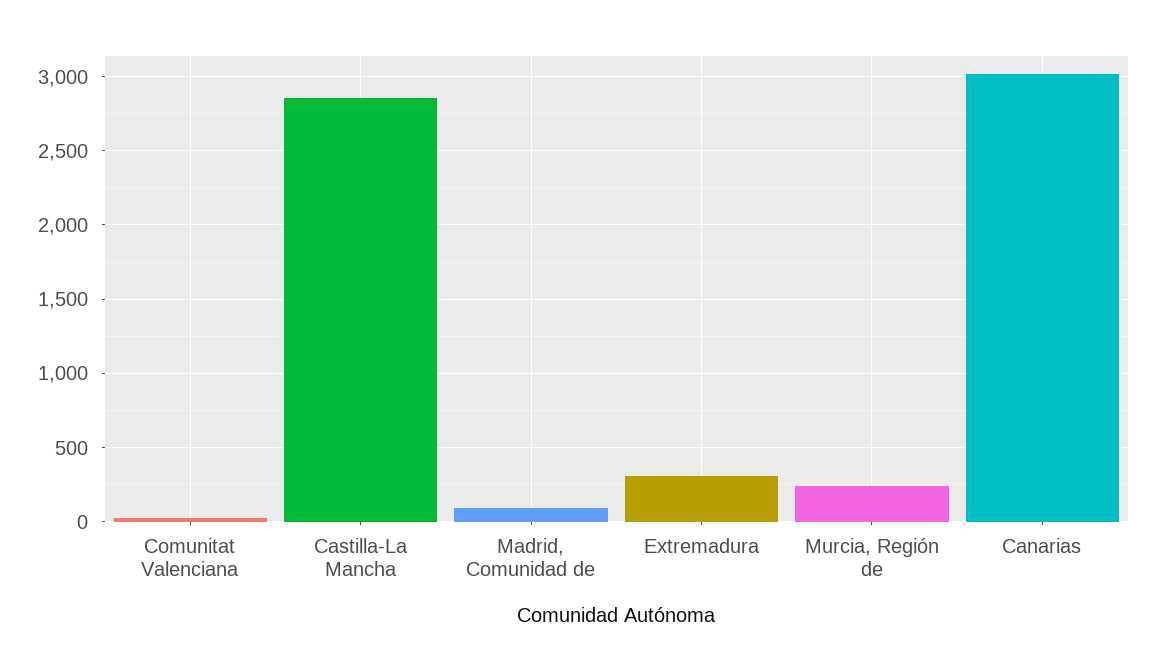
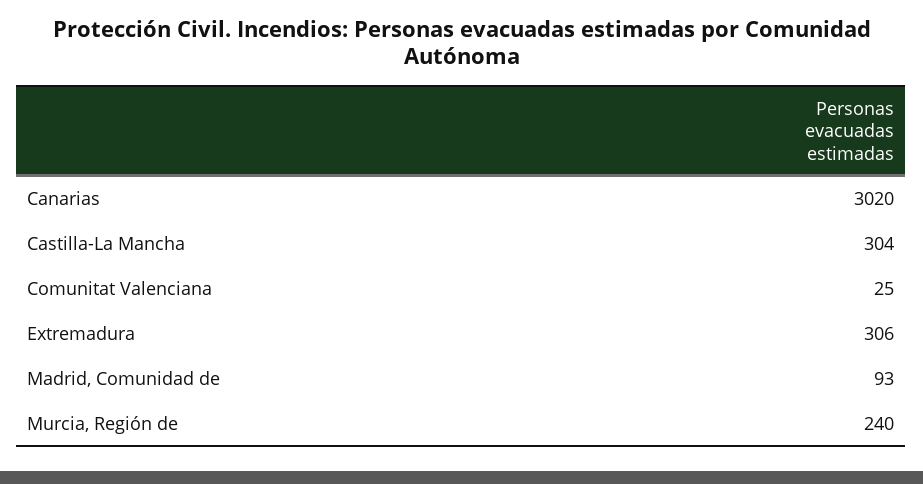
Castilla-La Mancha: 2850 -> 304

